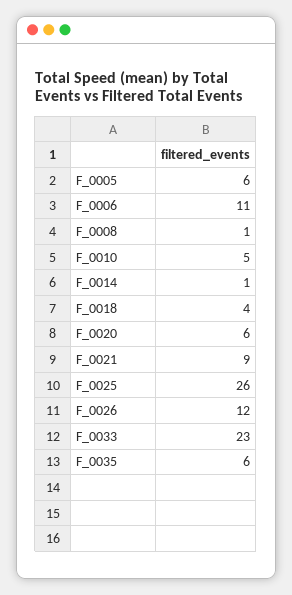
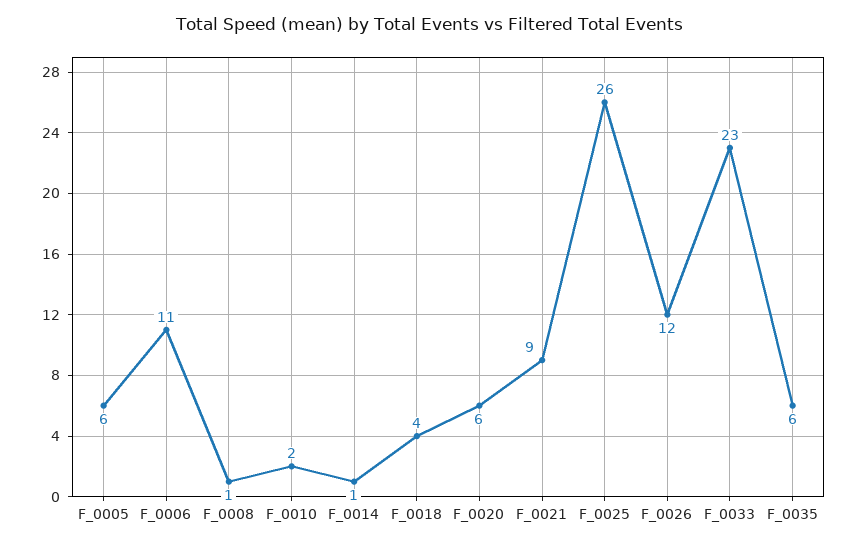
F_0010: 5 -> 2

